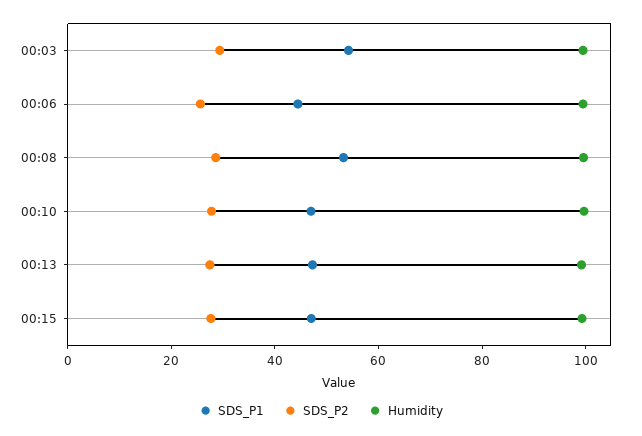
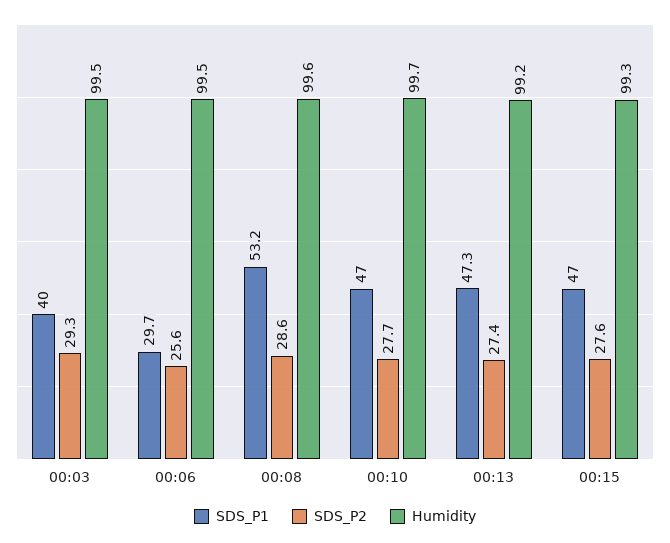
SDS_P1, 00:03: 55 -> 40
SDS_P1, 00:06: 45 -> 29.7

